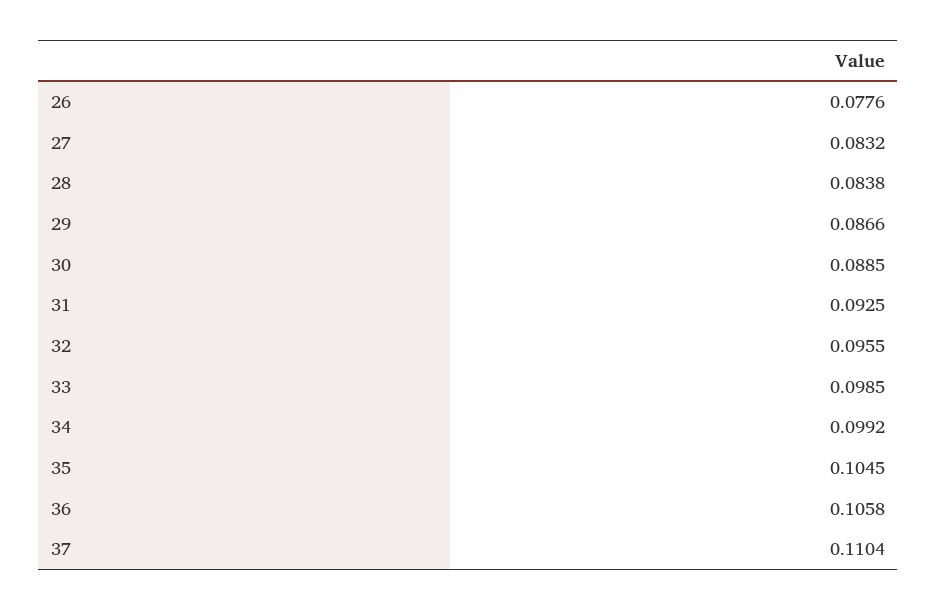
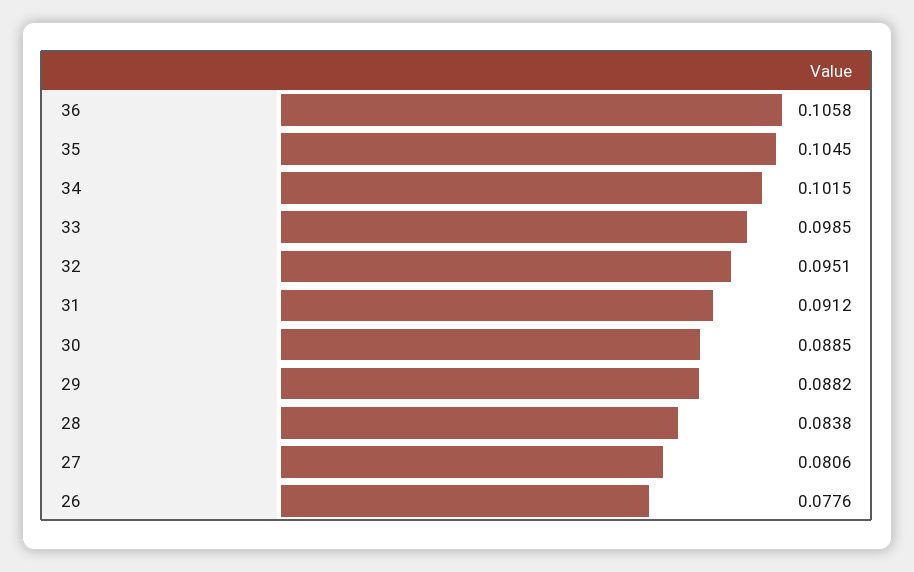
27: 0.0832 -> 0.0806
29: 0.0866 -> 0.0882
31: 0.0925 -> 0.0912
32: 0.0955 -> 0.0951
34: 0.0992 -> 0.1015
37: 0.1104 -> none

